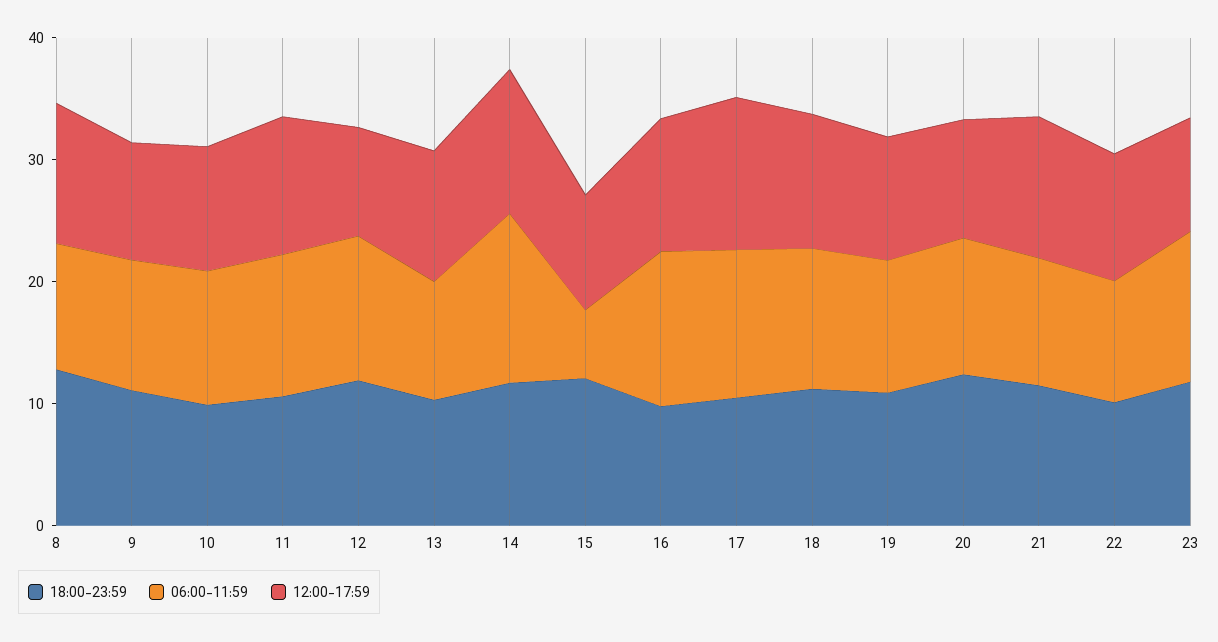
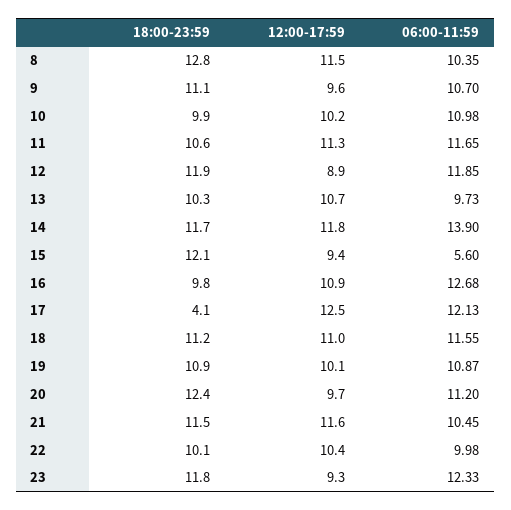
18:00-23:59, 17: 10 -> 4.1

